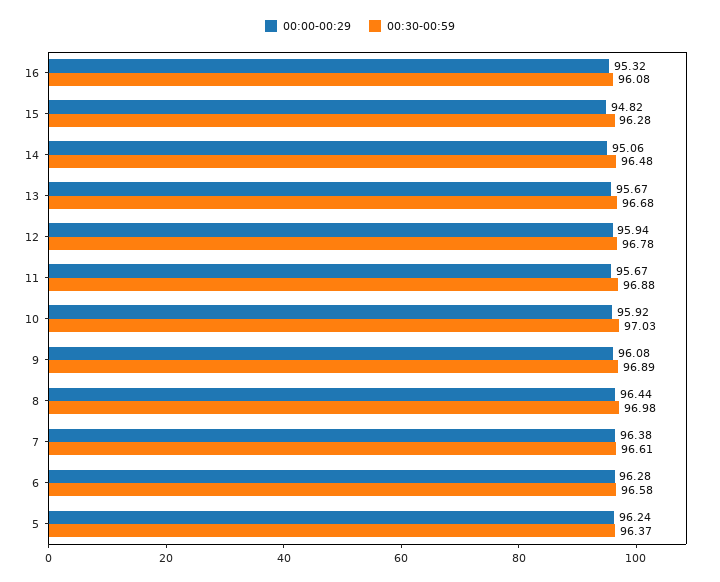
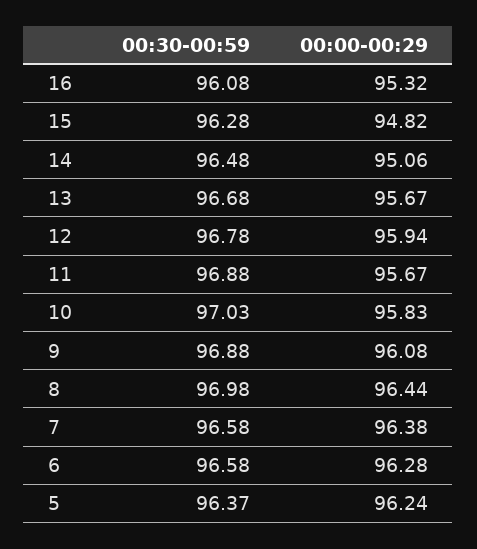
00:00-00:29, 10: 95.92 -> 95.83
00:30-00:59, 9: 96.89 -> 96.88
00:30-00:59, 7: 96.61 -> 96.58

